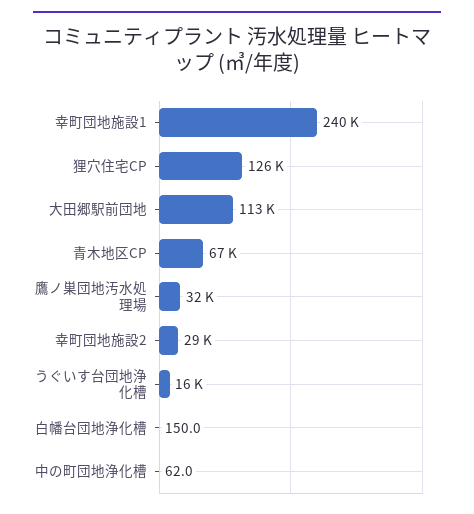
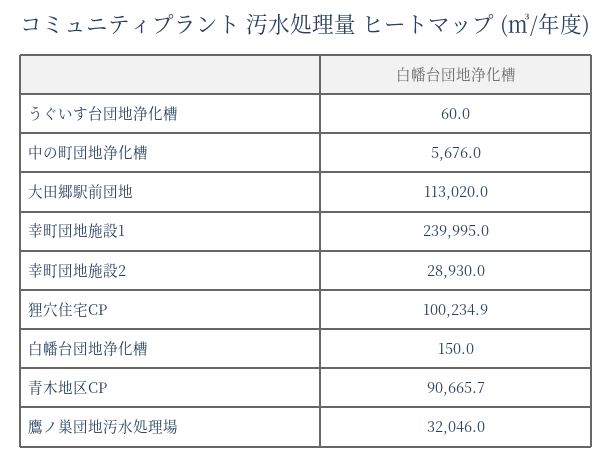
狸穴住宅CP: 126000 -> 100234.9
青木地区CP: 67000 -> 90665.7
うぐいす台団地浄化槽: 16000 -> 60
中の町団地浄化槽: 62 -> 5676

